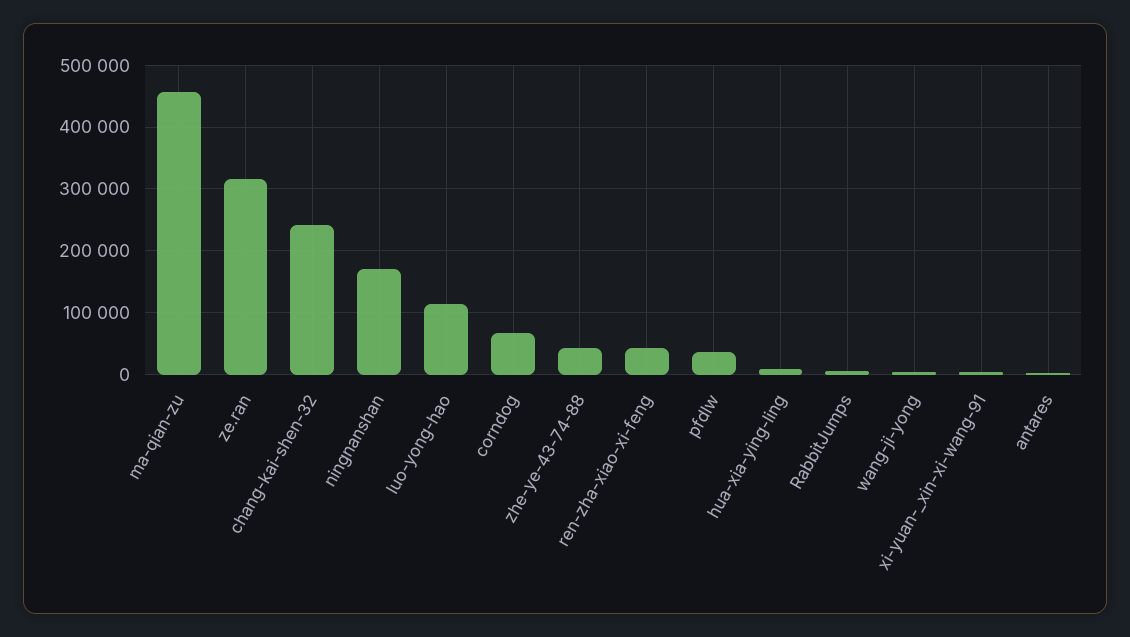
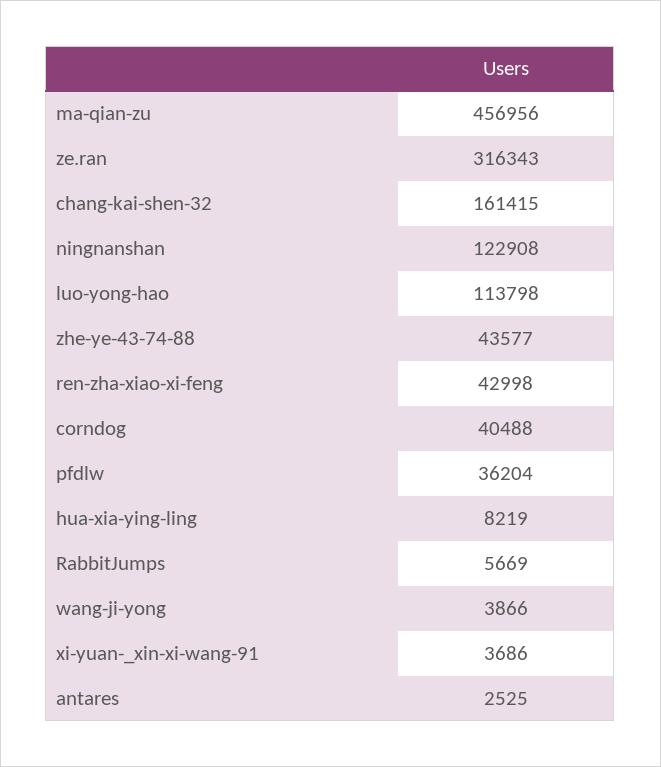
chang-kai-shen-32: 240000 -> 161415
ningnanshan: 170000 -> 122908
corndog: 70000 -> 40488

